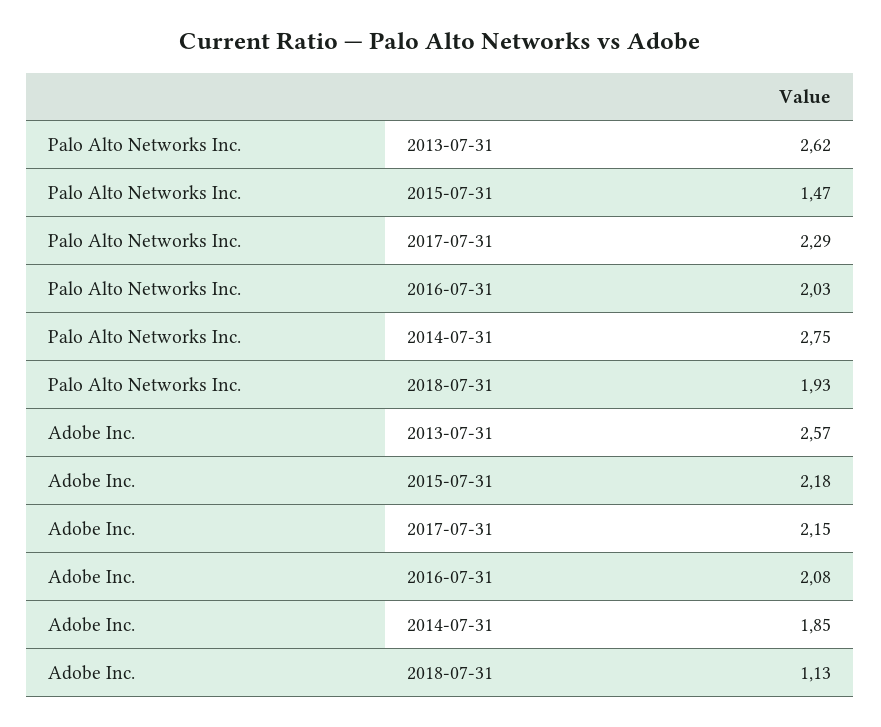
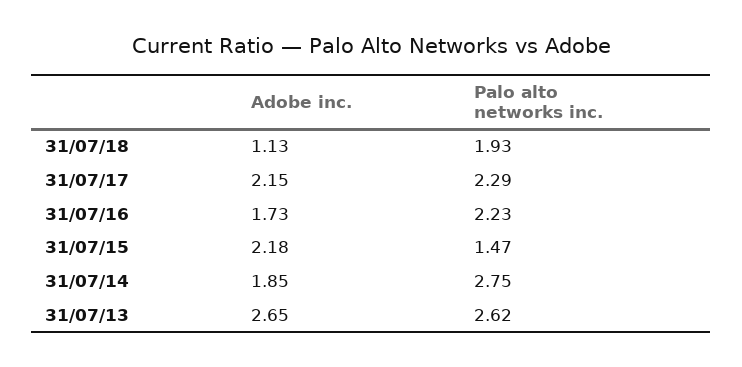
Palo Alto Networks Inc., 2016-07-31: 2.03 -> 2.23
Adobe Inc., 2013-07-31: 2.57 -> 2.65
Adobe Inc., 2016-07-31: 2.08 -> 1.73

